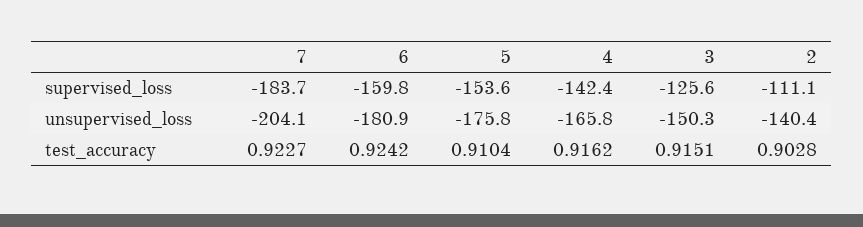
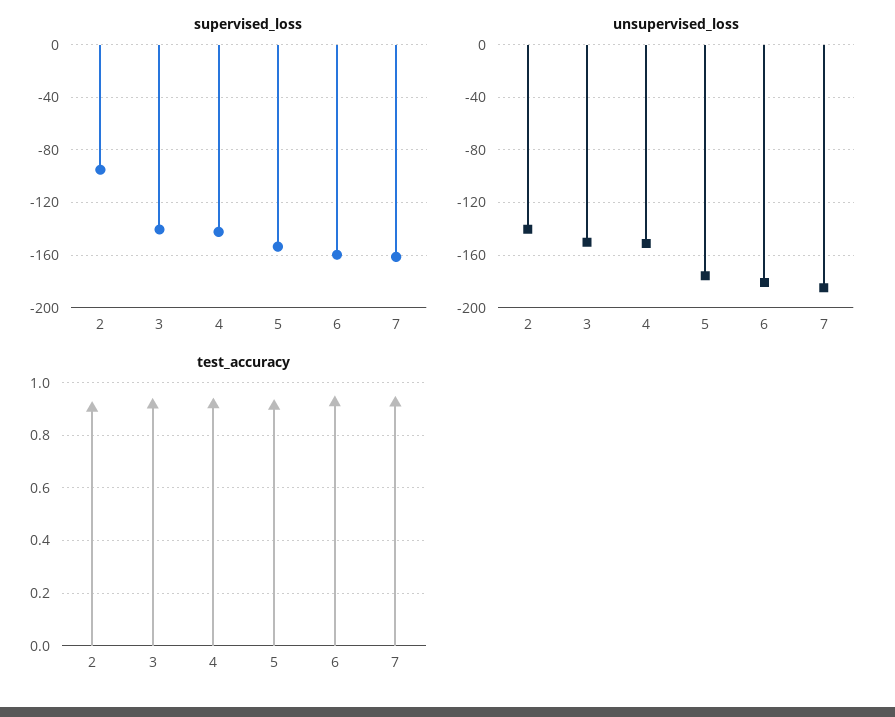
supervised_loss, 7: -183.7 -> -160
supervised_loss, 3: -125.6 -> -140
supervised_loss, 2: -111.1 -> -95
unsupervised_loss, 7: -204.1 -> -185
unsupervised_loss, 4: -165.8 -> -150

